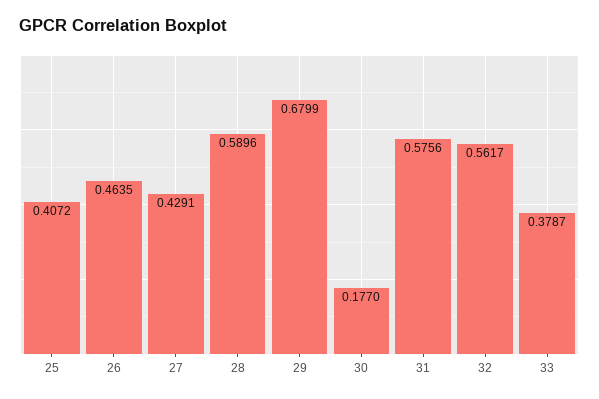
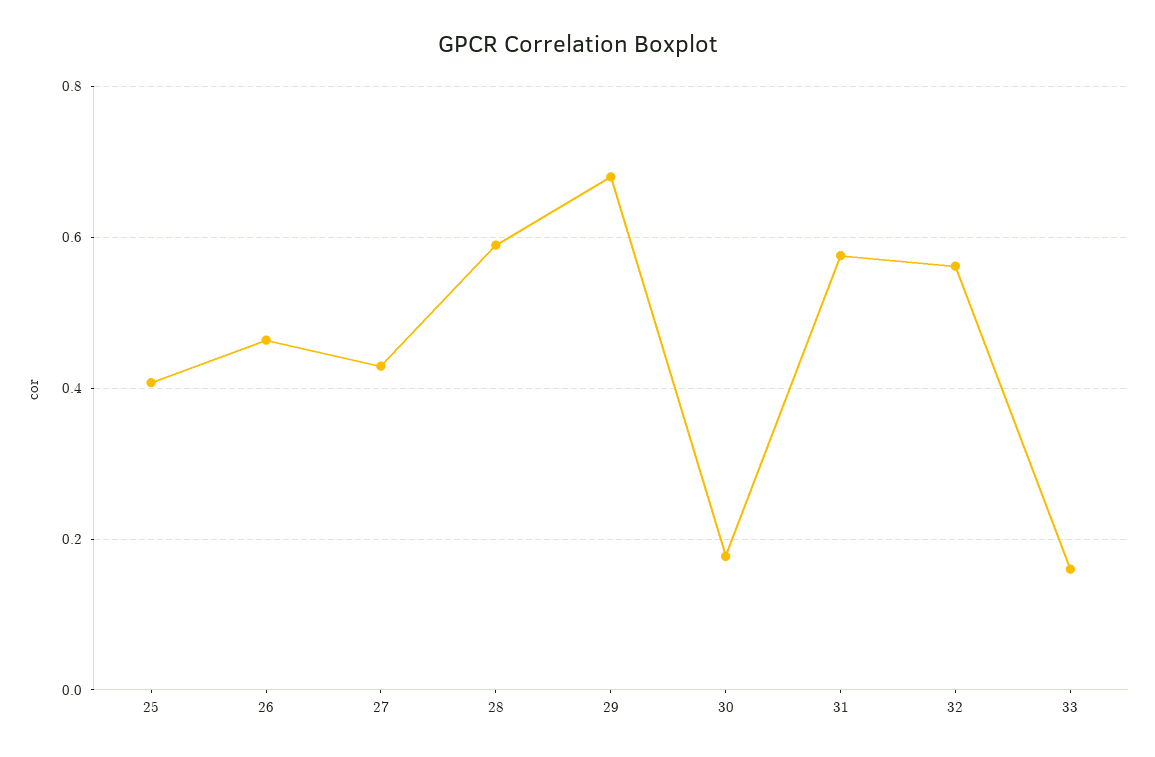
33: 0.3787 -> 0.16

